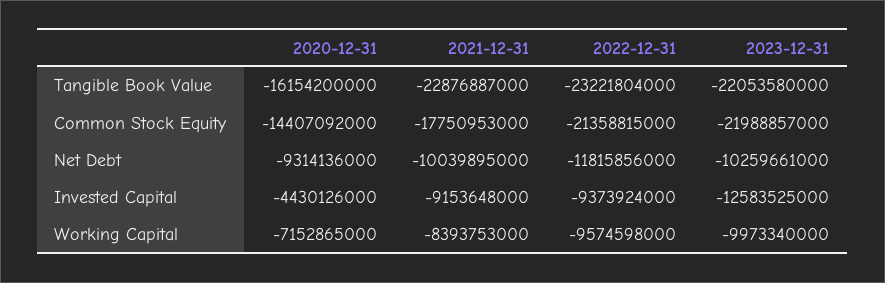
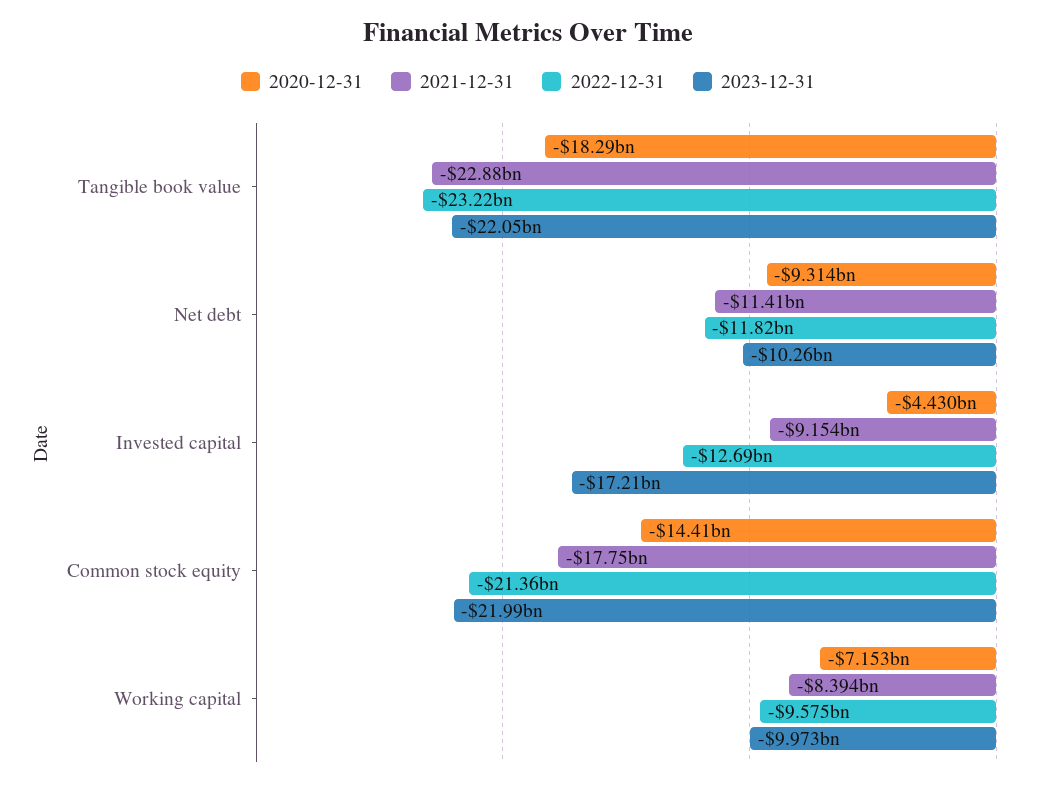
2020-12-31, Tangible Book Value: -16154200000 -> -18290000000
2021-12-31, Net Debt: -10039895000 -> -11410000000
2022-12-31, Invested Capital: -9373924000 -> -12690000000
2023-12-31, Invested Capital: -12583525000 -> -17210000000

